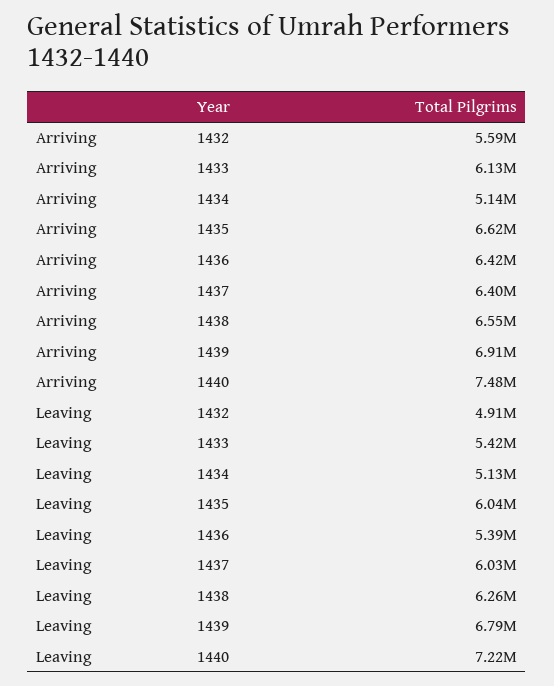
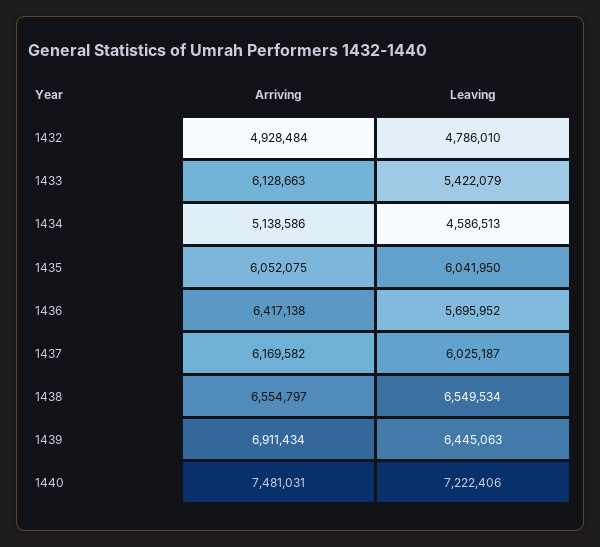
Arriving, 1432: 5590000 -> 4928484
Arriving, 1435: 6620000 -> 6052075
Arriving, 1437: 6400000 -> 6169582
Leaving, 1432: 4910000 -> 4786010
Leaving, 1434: 5130000 -> 4586513
Leaving, 1436: 5390000 -> 5695952
Leaving, 1438: 6260000 -> 6549534
Leaving, 1439: 6790000 -> 6445063

